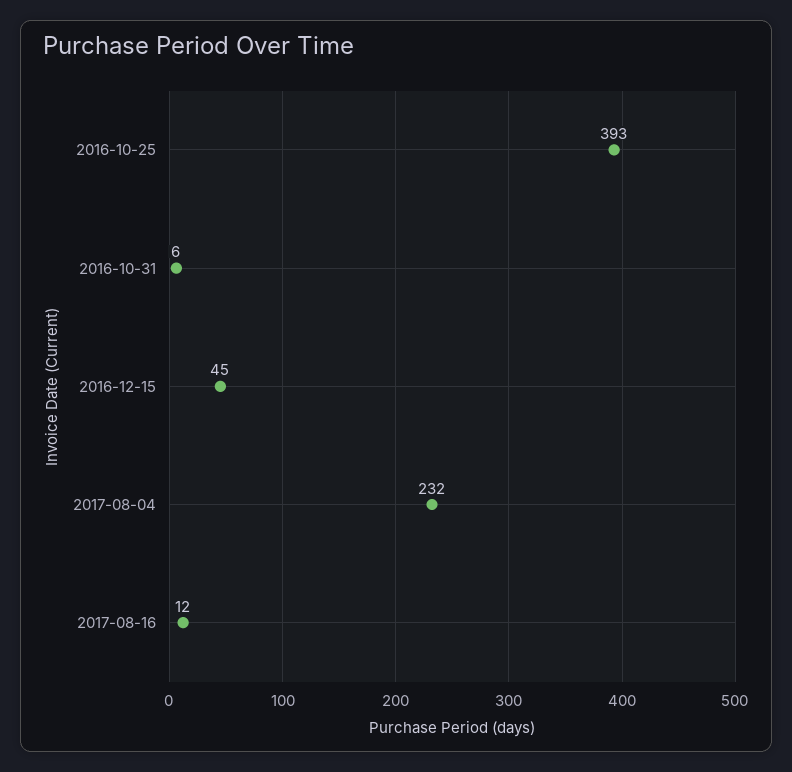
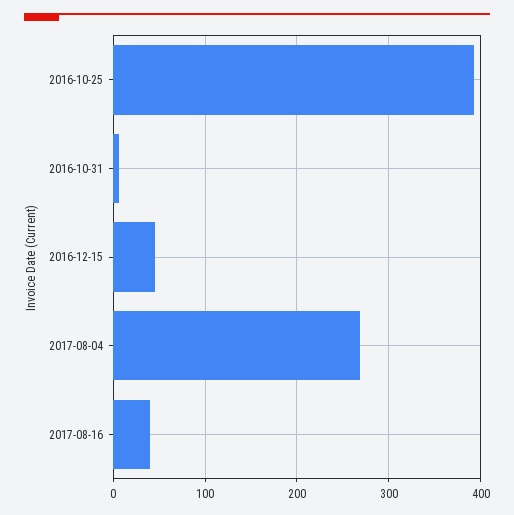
2017-08-04: 232 -> 270
2017-08-16: 12 -> 40

